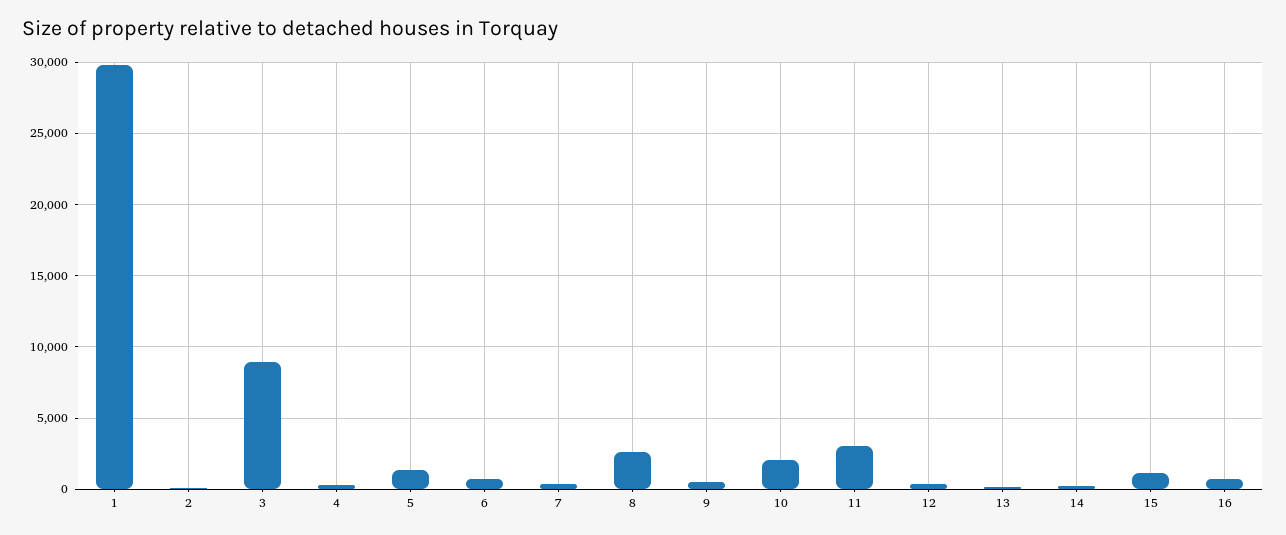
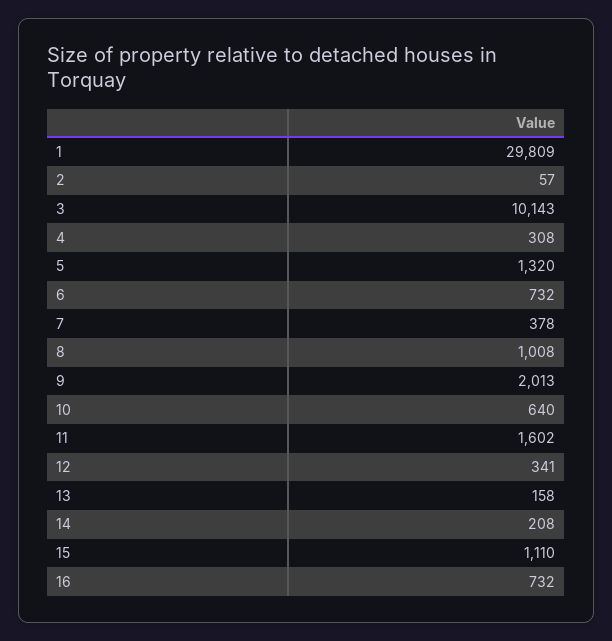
3: 9000 -> 10143
8: 2500 -> 1008
9: 500 -> 2013
10: 2000 -> 640
11: 3000 -> 1602

